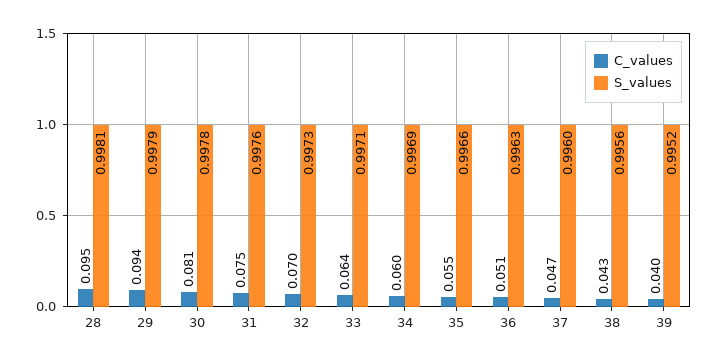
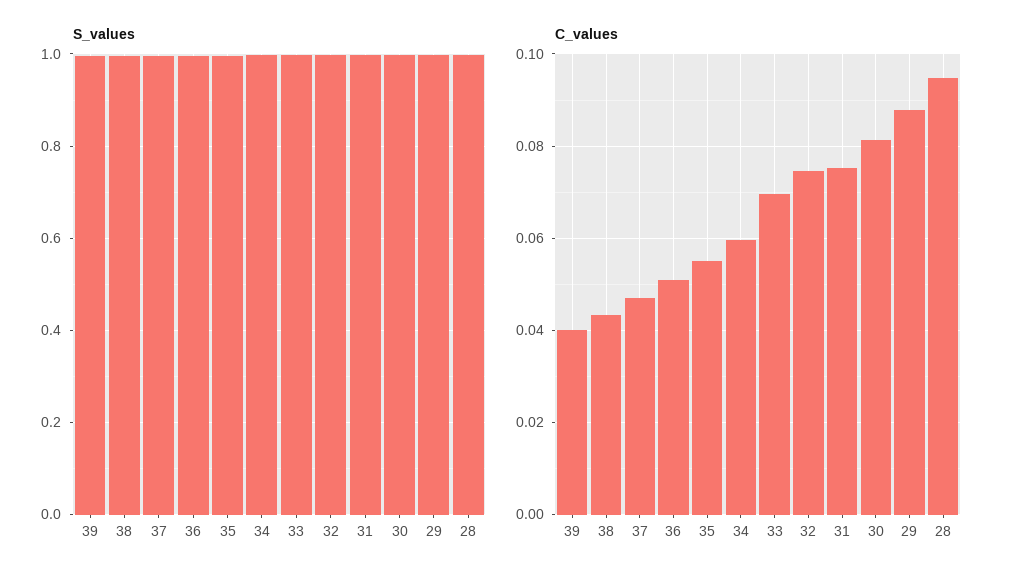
C_values, 29: 0.094 -> 0.088
C_values, 32: 0.07 -> 0.074
C_values, 33: 0.064 -> 0.07

